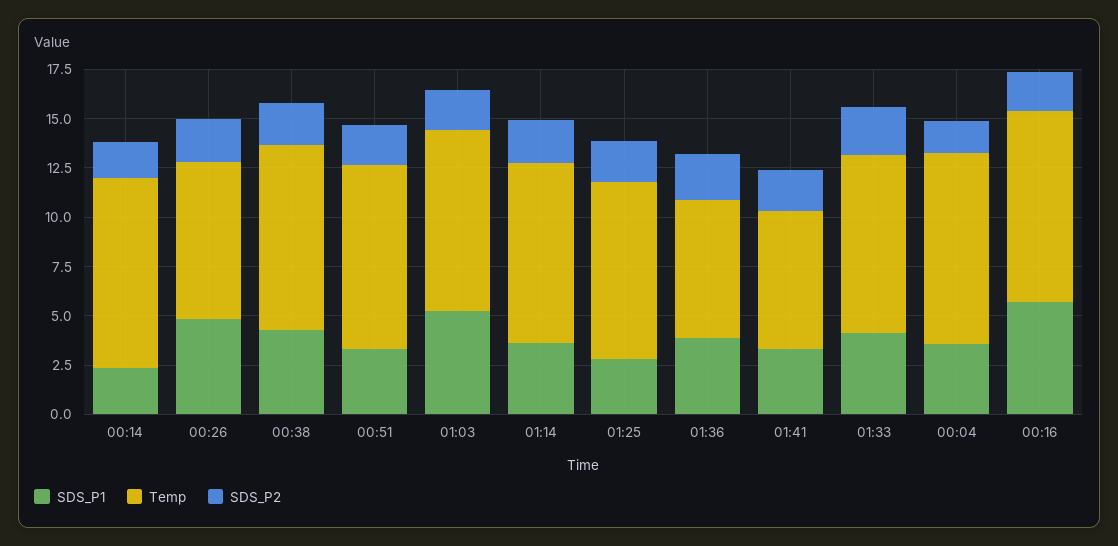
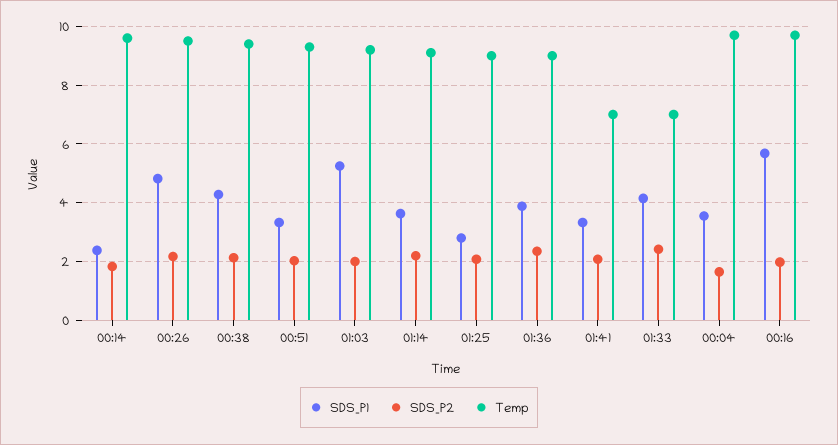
Temp, 00:26: 8 -> 9.5
Temp, 01:36: 7 -> 9
Temp, 01:33: 9 -> 7

